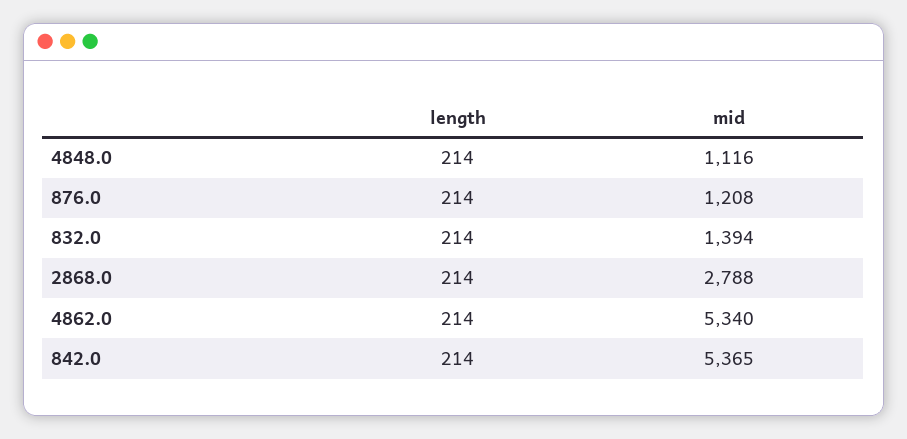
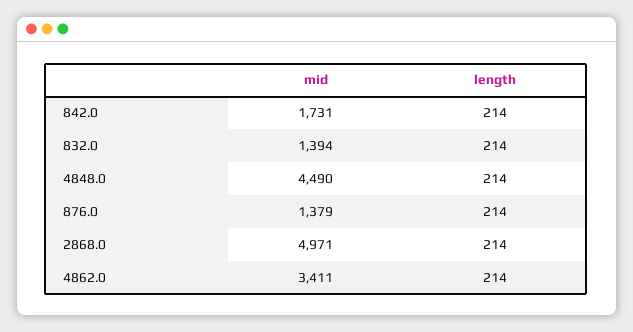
mid, 4848.0: 1116 -> 4490
mid, 876.0: 1208 -> 1379
mid, 2868.0: 2788 -> 4971
mid, 4862.0: 5340 -> 3411
mid, 842.0: 5365 -> 1731

